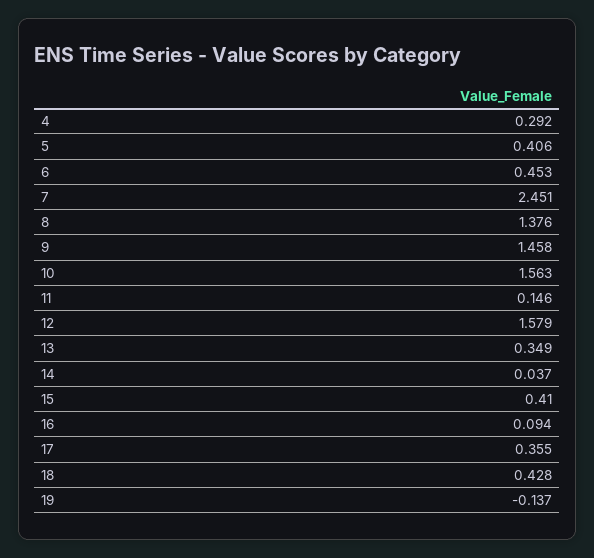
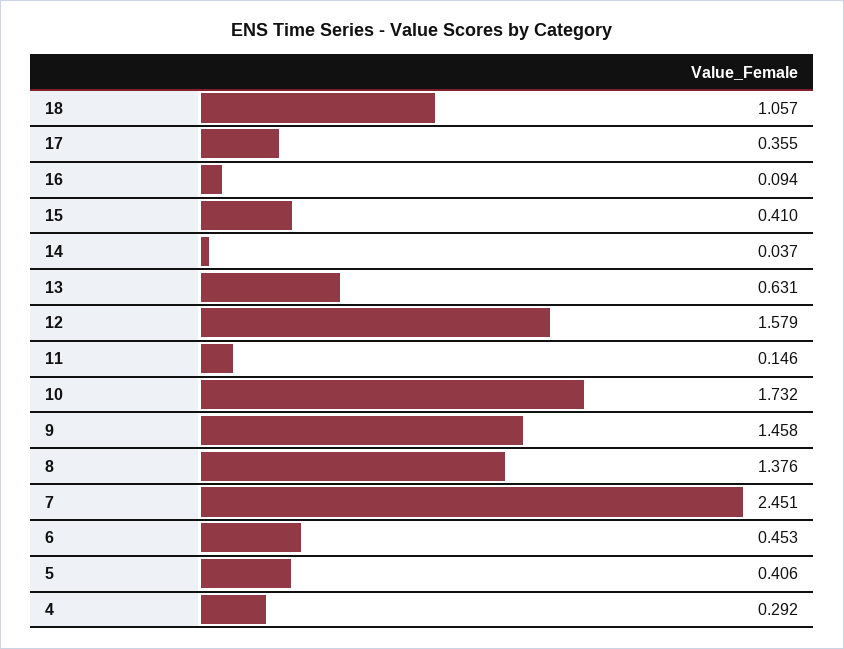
10: 1.563 -> 1.732
13: 0.349 -> 0.631
18: 0.428 -> 1.057
19: -0.137 -> none

